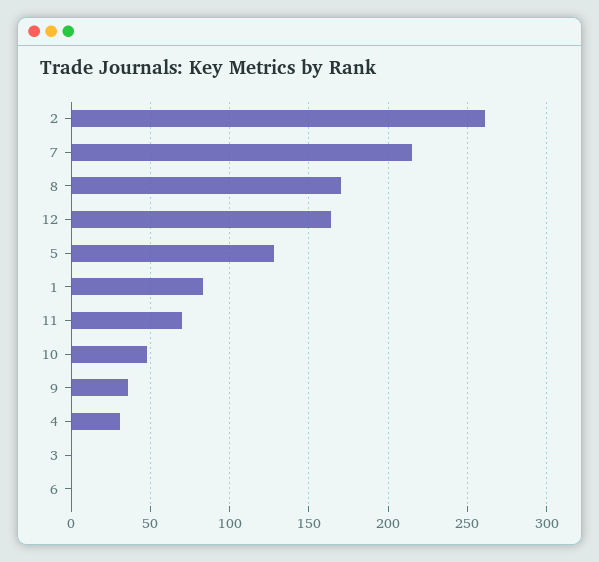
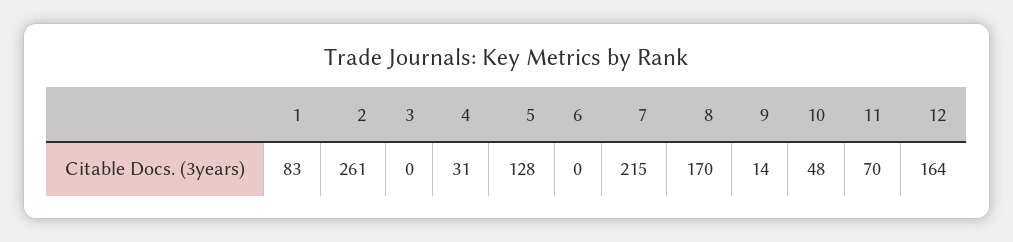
9: 35 -> 14

